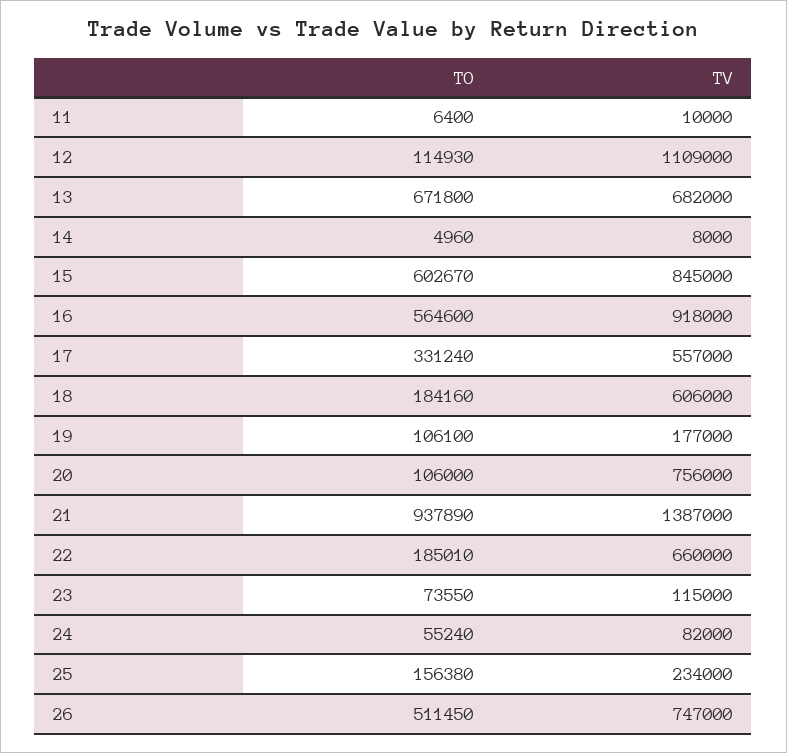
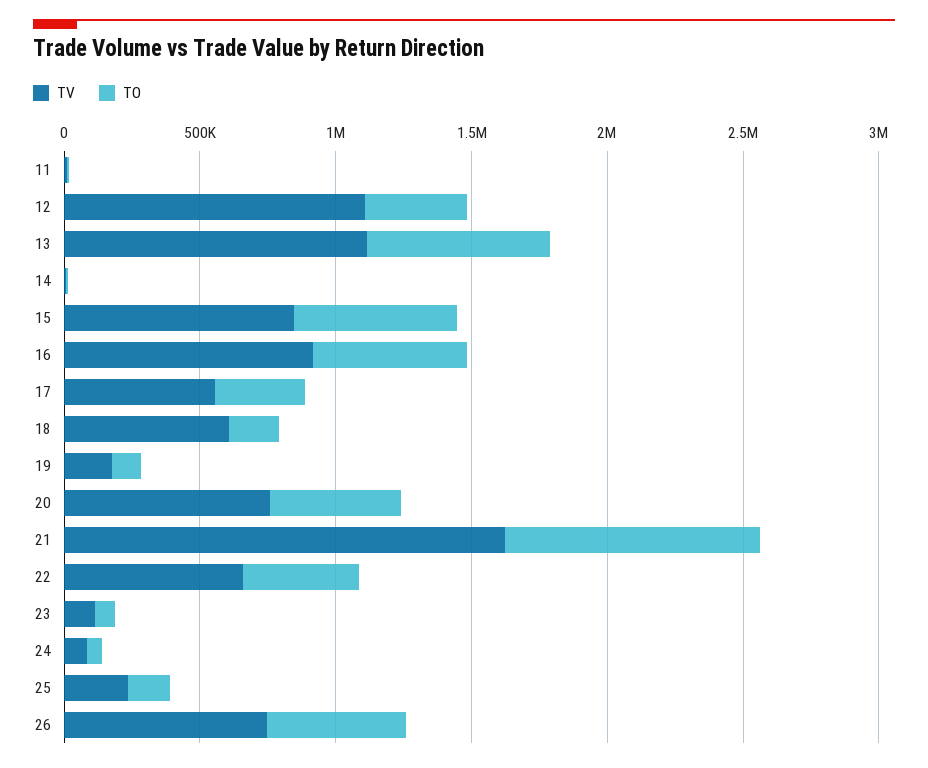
TO, 12: 114930 -> 400000
TV, 13: 682000 -> 1100000
TO, 20: 106000 -> 500000
TV, 21: 1387000 -> 1600000
TO, 22: 185010 -> 400000

